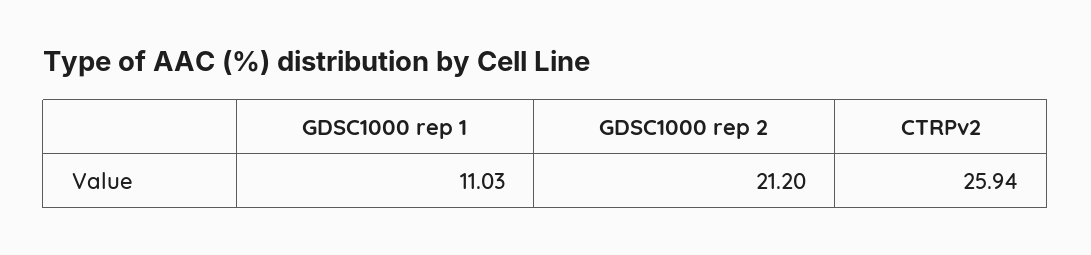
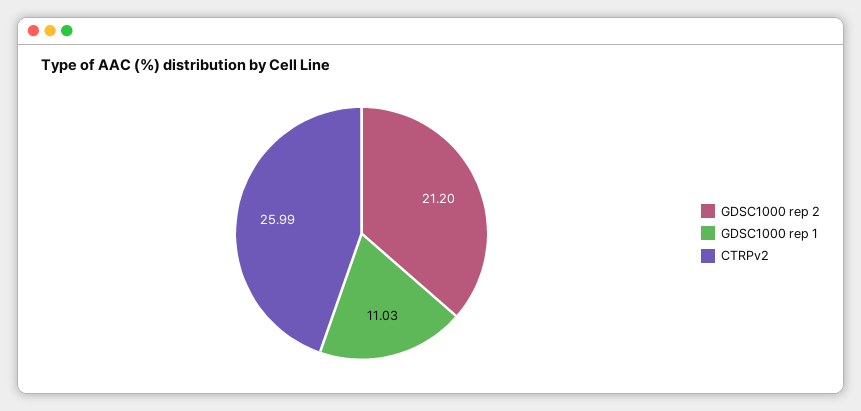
CTRPv2: 25.94 -> 25.99

